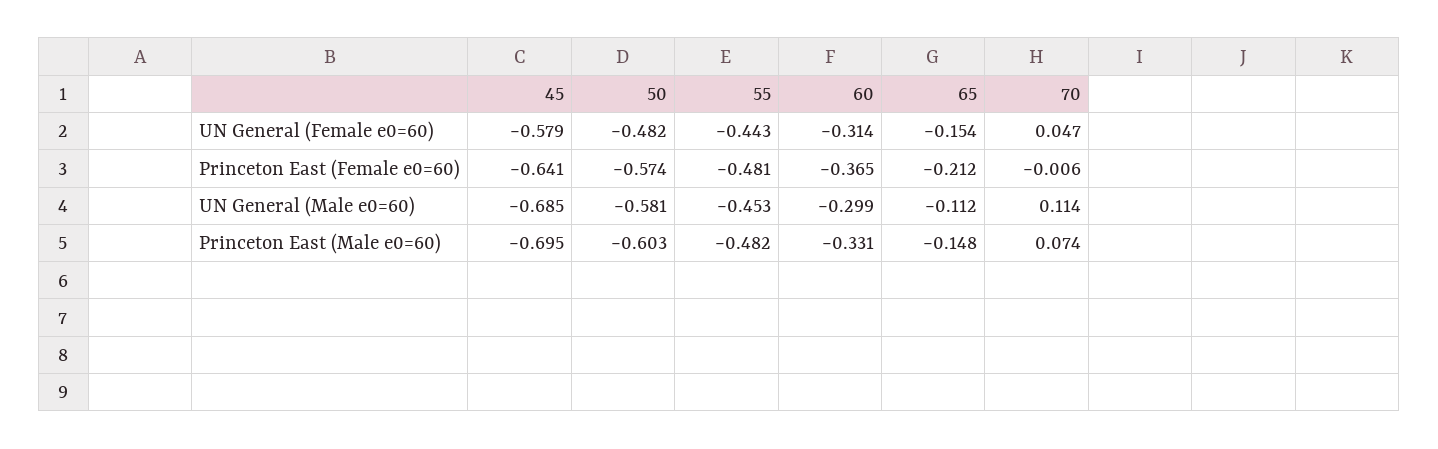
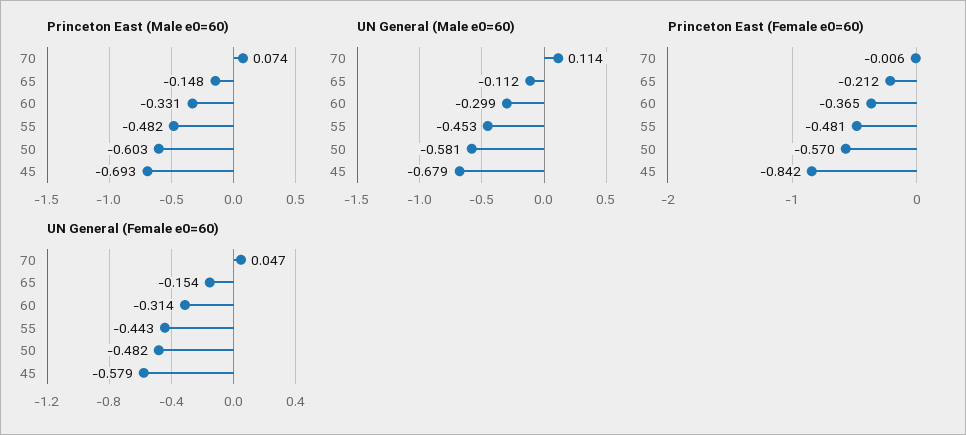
Princeton East (Female e0=60), 45: -0.641 -> -0.842
Princeton East (Female e0=60), 50: -0.574 -> -0.57
UN General (Male e0=60), 45: -0.685 -> -0.679
Princeton East (Male e0=60), 45: -0.695 -> -0.693

